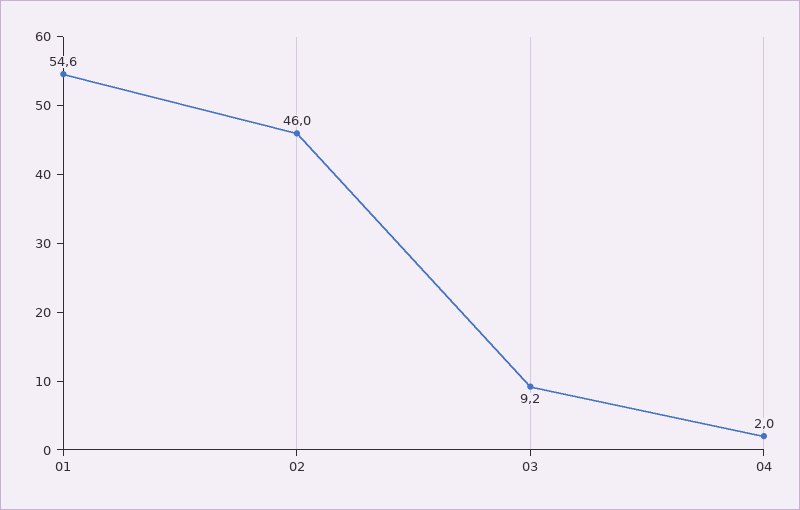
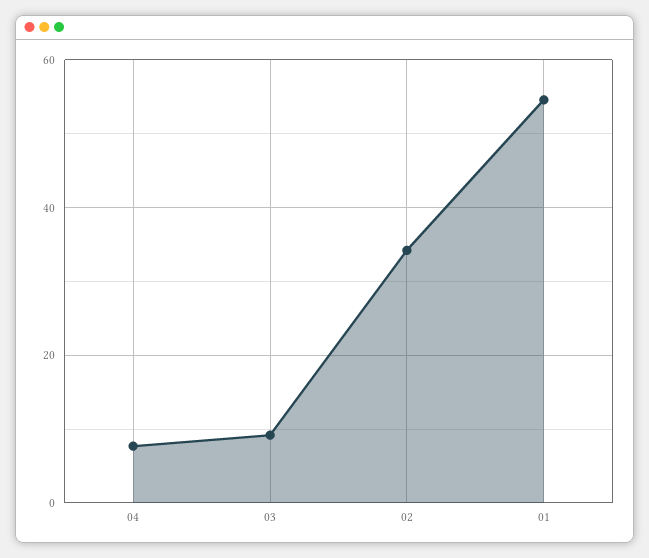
02: 46 -> 34
04: 2 -> 8

